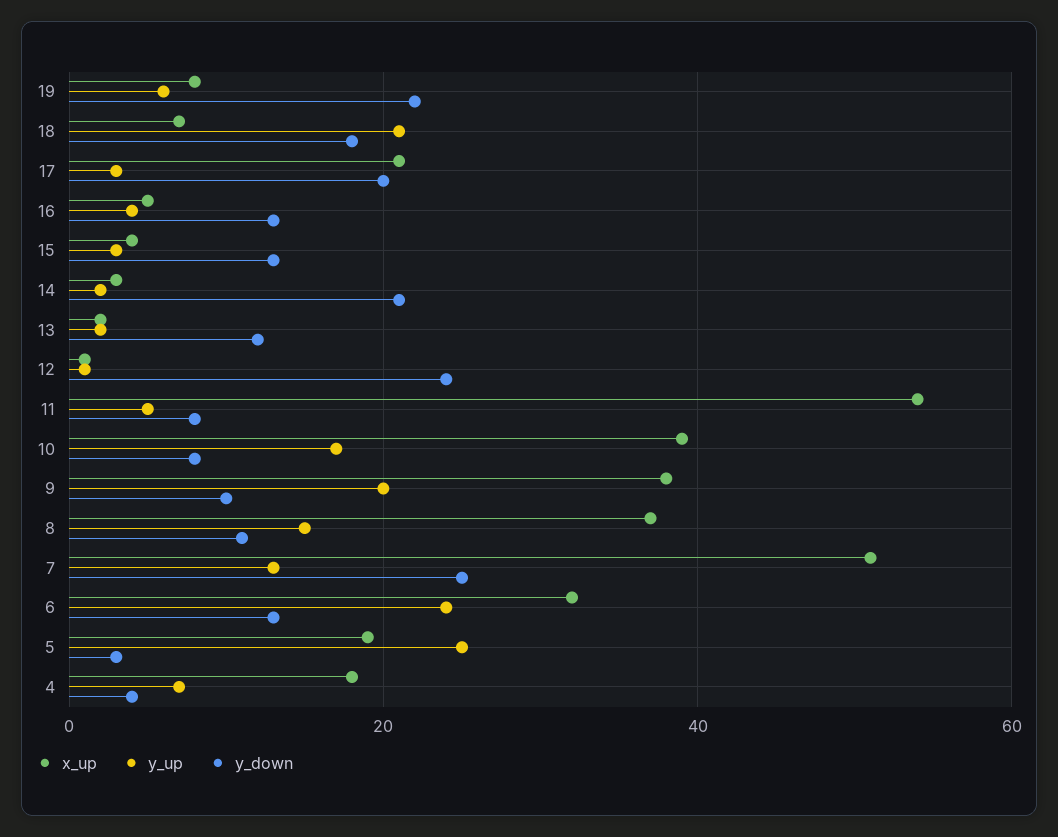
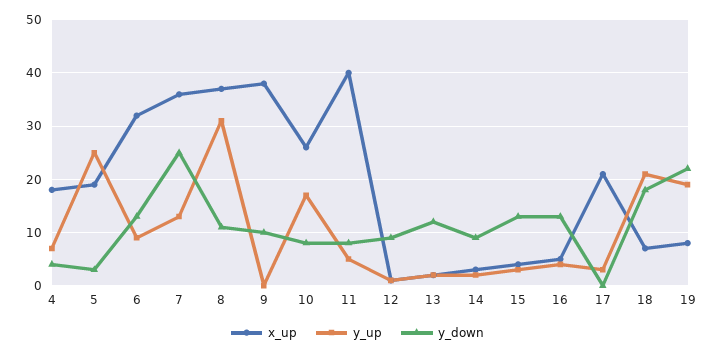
y_up, 19: 5 -> 20
y_down, 17: 20 -> 0
y_down, 14: 20 -> 10
y_down, 12: 25 -> 10
x_up, 11: 55 -> 40
x_up, 10: 40 -> 25
y_up, 9: 20 -> 0
y_up, 8: 15 -> 30
x_up, 7: 50 -> 35
y_up, 6: 25 -> 10

